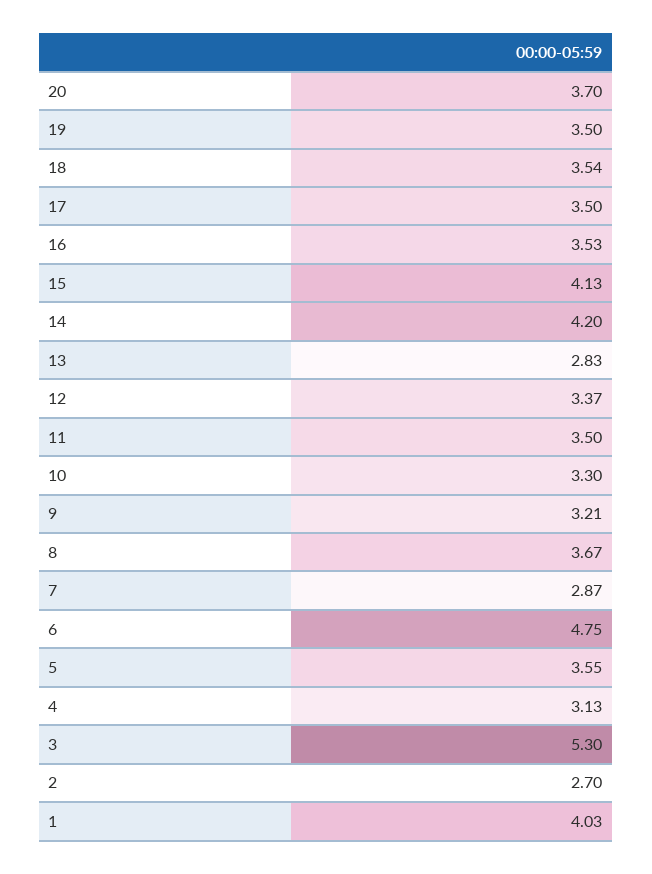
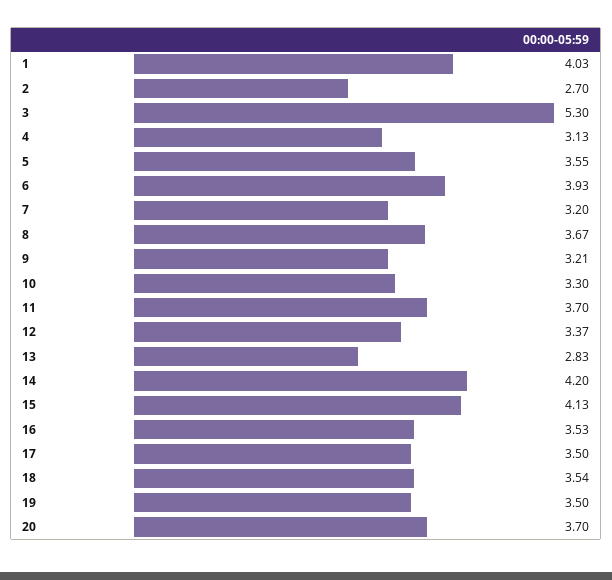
11: 3.5 -> 3.7
7: 2.87 -> 3.2
6: 4.75 -> 3.93

